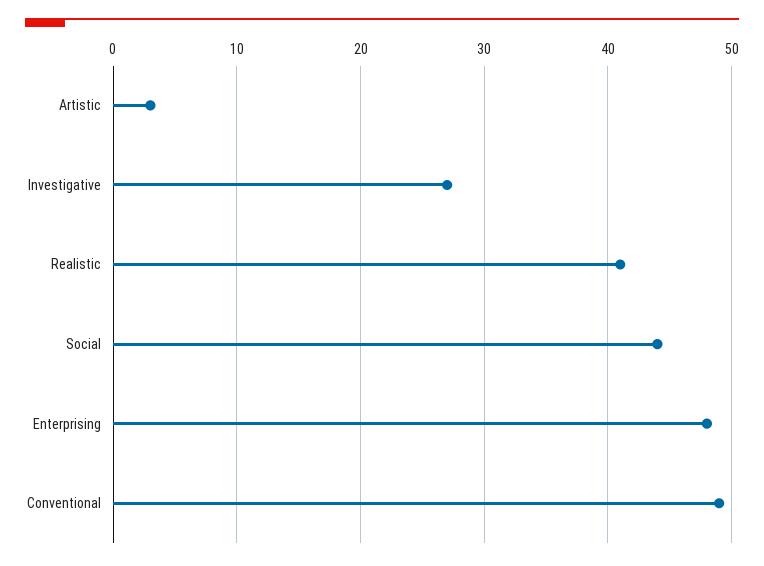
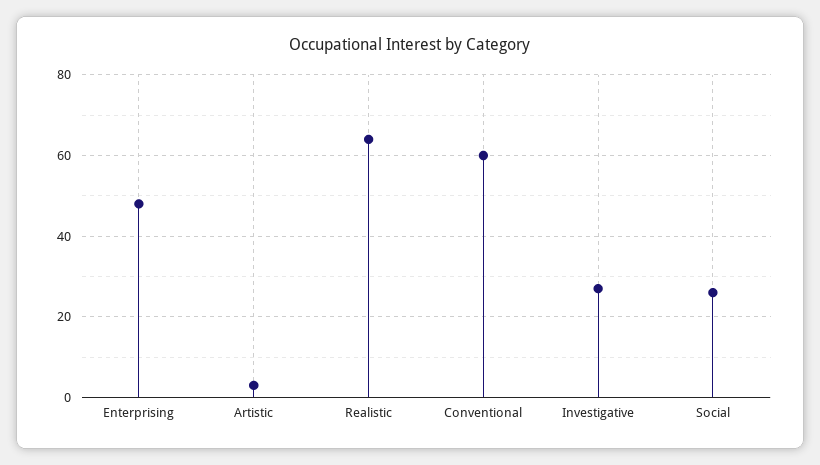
Realistic: 41 -> 65
Social: 44 -> 25
Conventional: 49 -> 60

